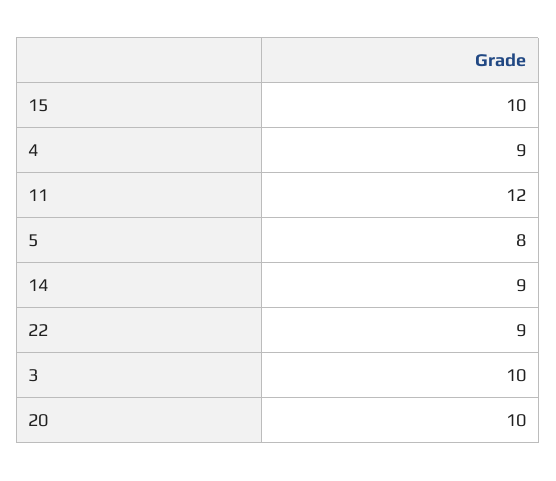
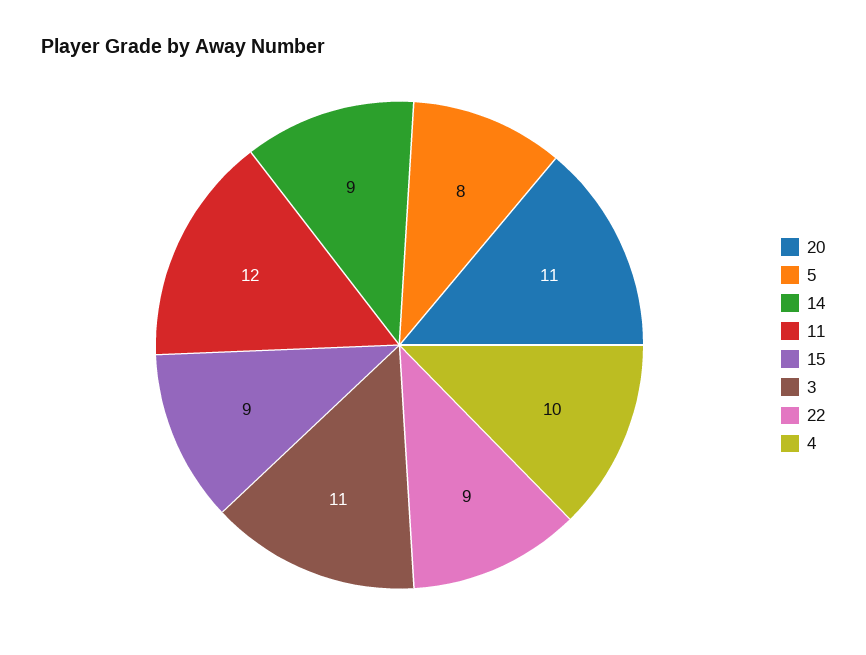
15: 10 -> 9
4: 9 -> 10
3: 10 -> 11
20: 10 -> 11

